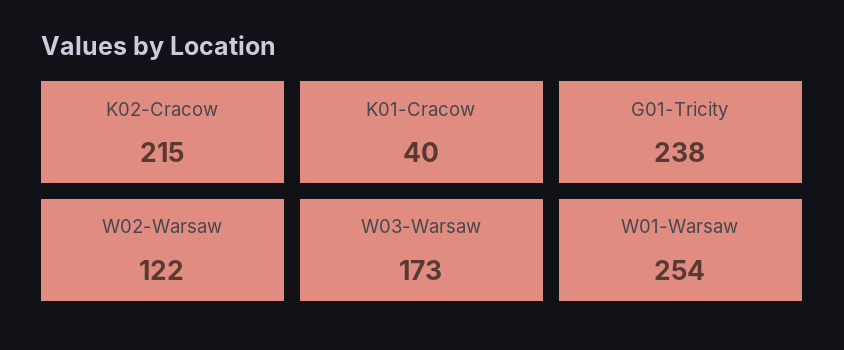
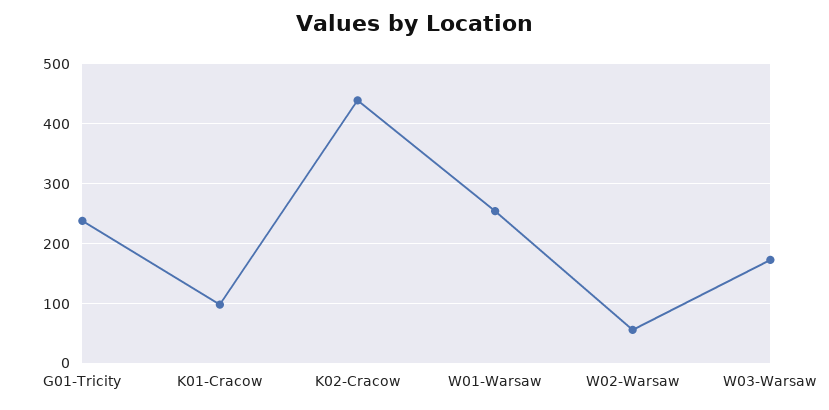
K02-Cracow: 215 -> 440
K01-Cracow: 40 -> 100
W02-Warsaw: 122 -> 60

